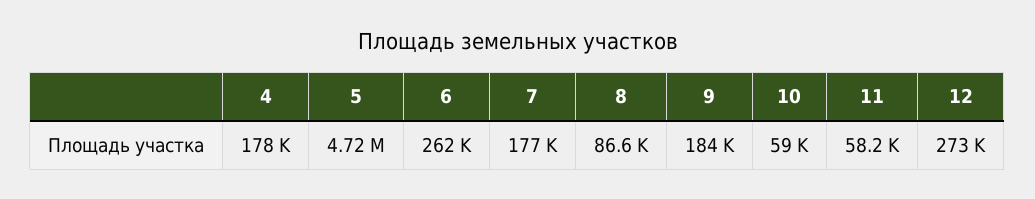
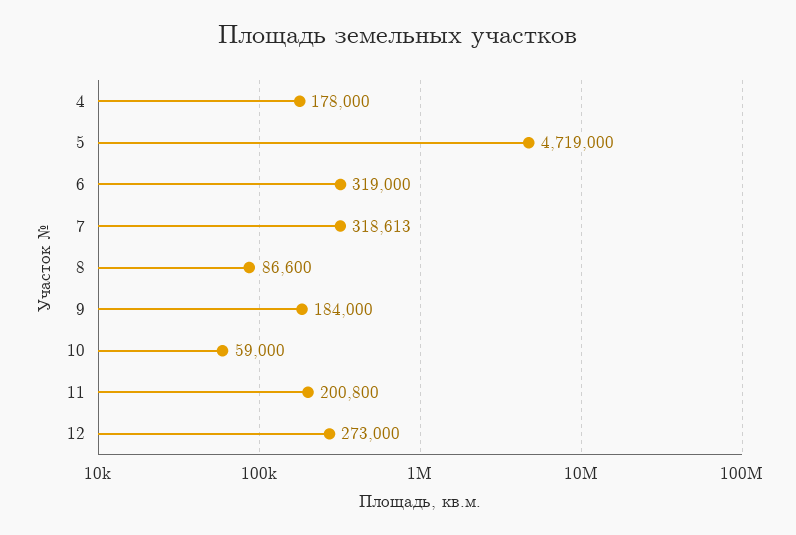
6: 262000 -> 319000
7: 177000 -> 318613
11: 58200 -> 200800

